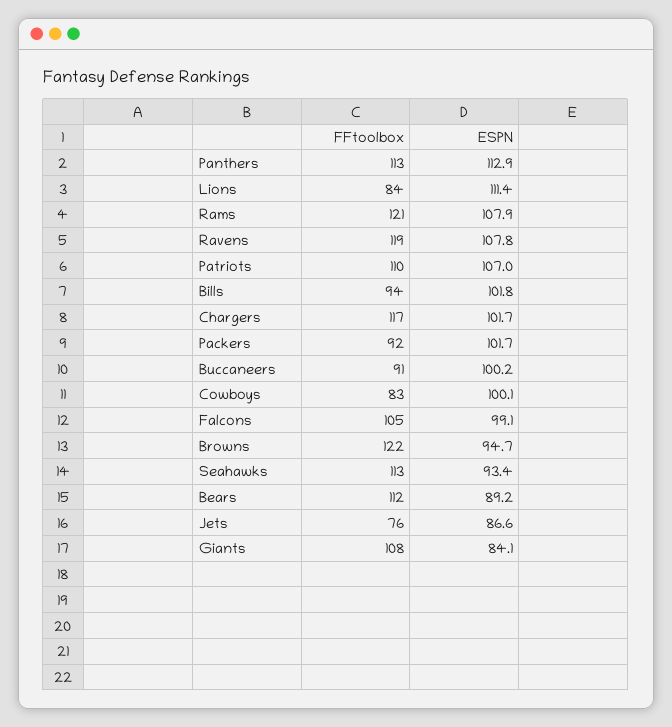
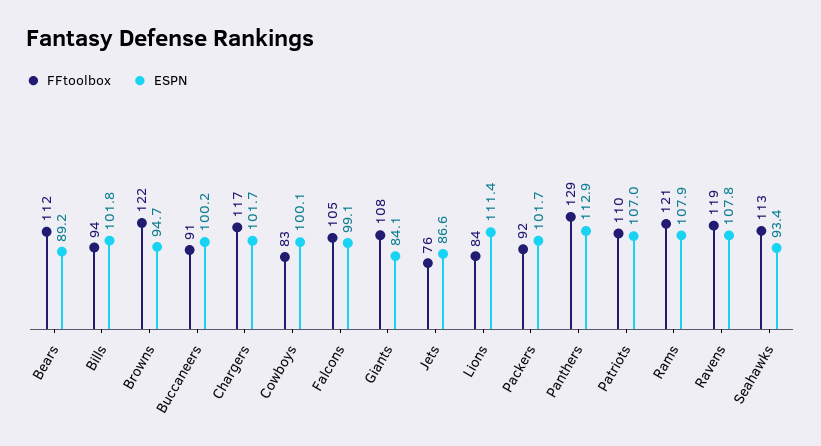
FFtoolbox, Panthers: 113 -> 129

